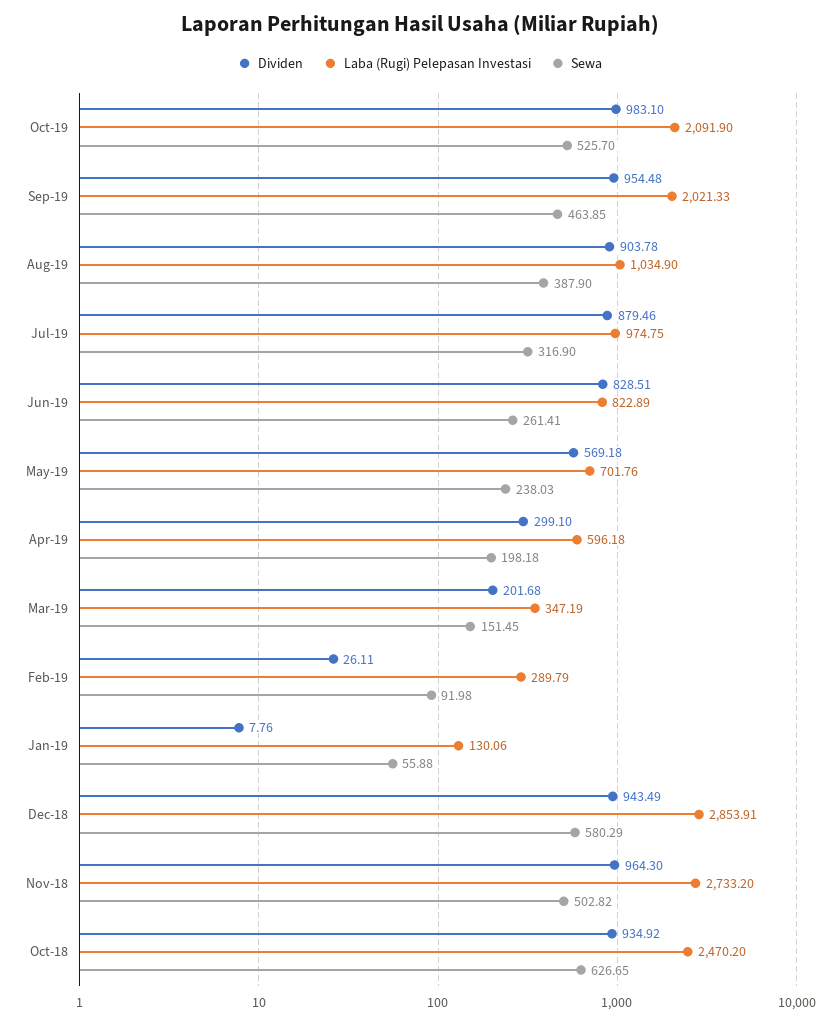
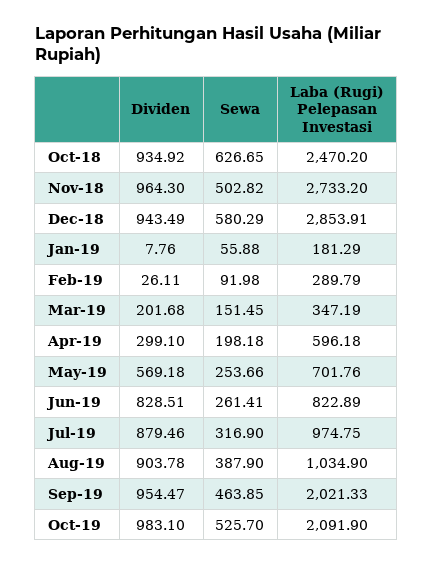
Dividen, Sep-19: 954.48 -> 954.47
Sewa, May-19: 238.03 -> 253.66
Laba (Rugi) Pelepasan Investasi, Jan-19: 130.06 -> 181.29

